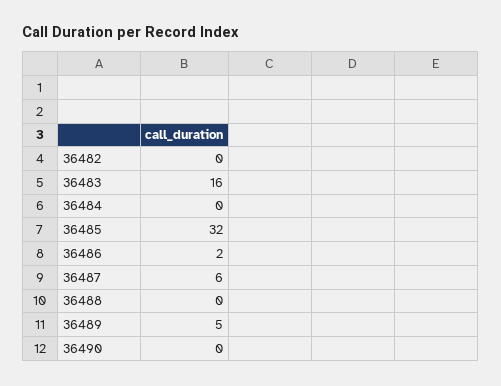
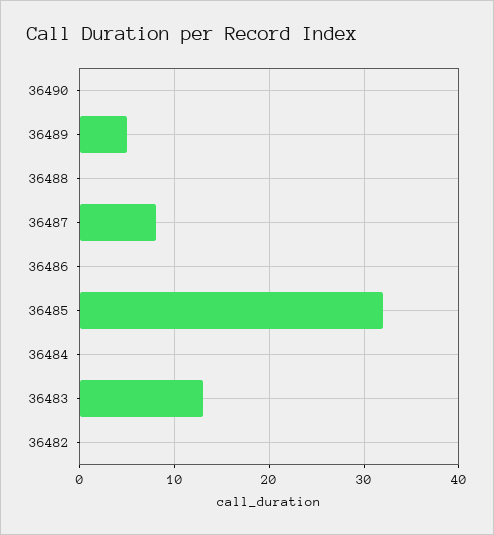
36483: 16 -> 13
36486: 2 -> 0
36487: 6 -> 8

